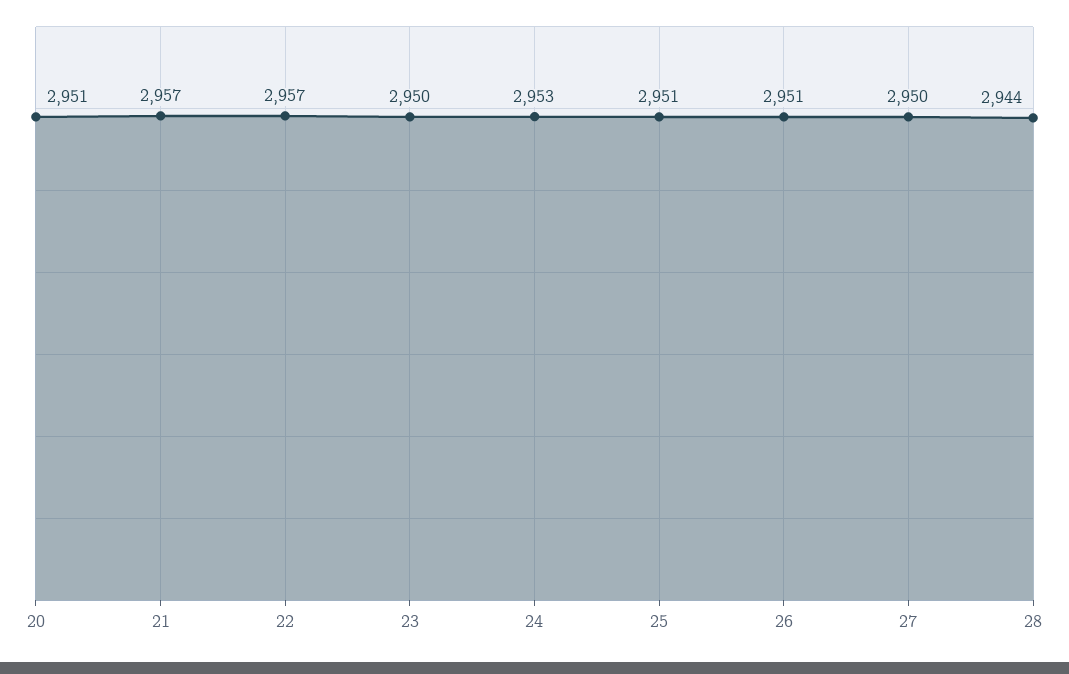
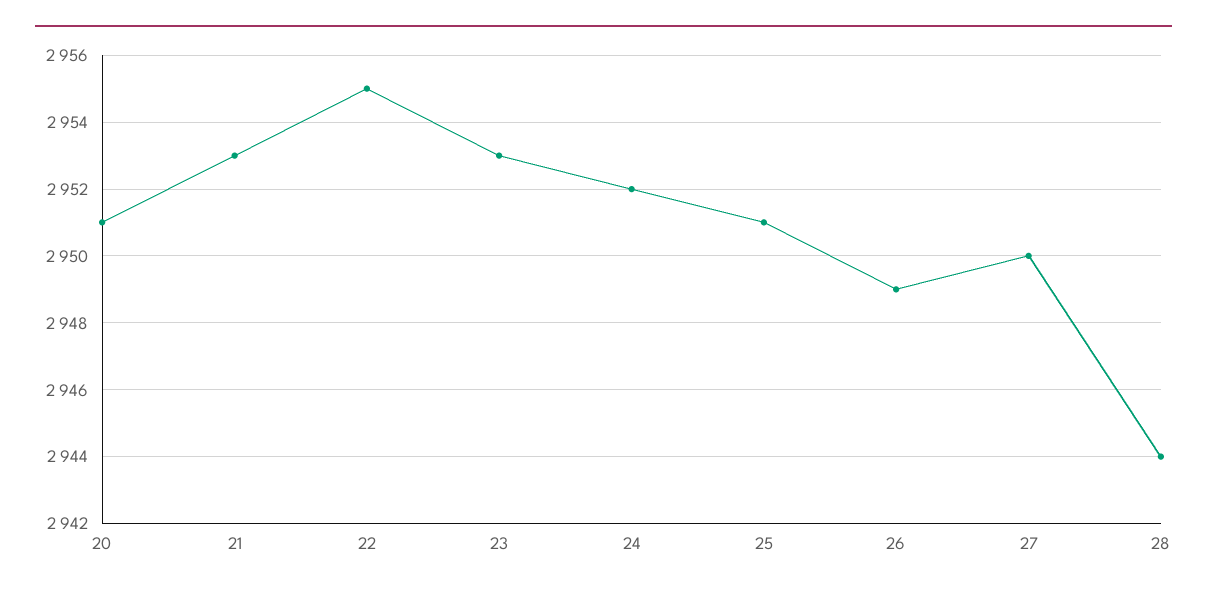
21: 2957 -> 2953
22: 2957 -> 2955
23: 2950 -> 2953
24: 2953 -> 2952
26: 2951 -> 2949

